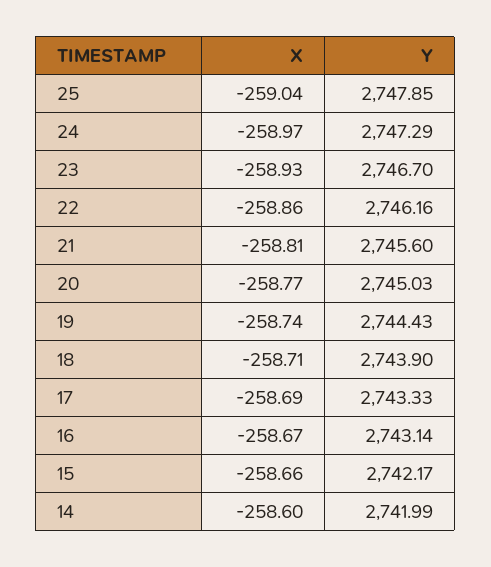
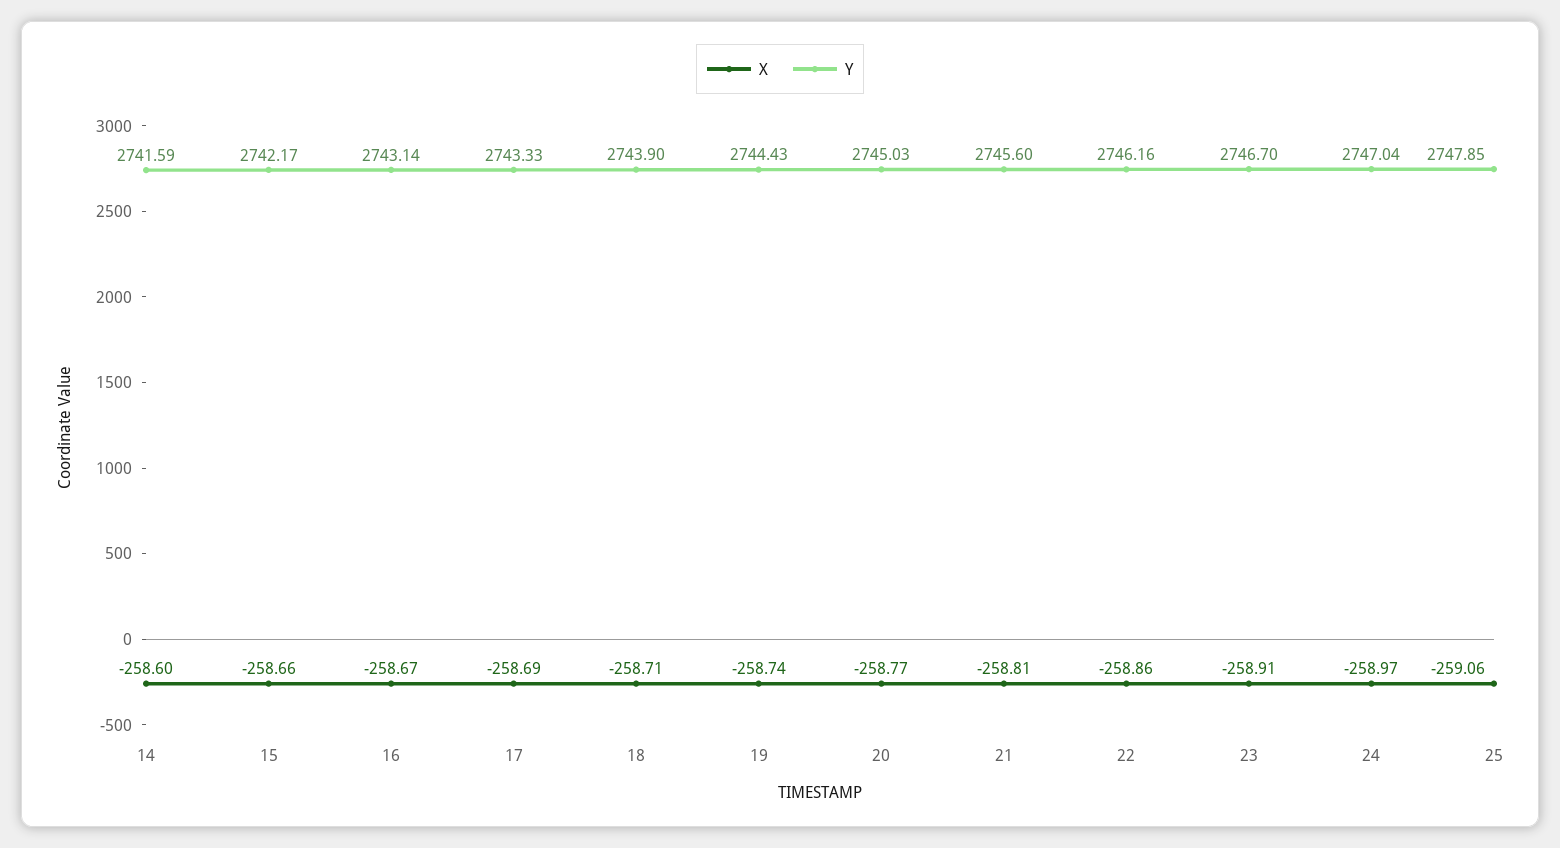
X, 25: -259.04 -> -259.06
Y, 24: 2747.29 -> 2747.04
X, 23: -258.93 -> -258.91
Y, 14: 2741.99 -> 2741.59

